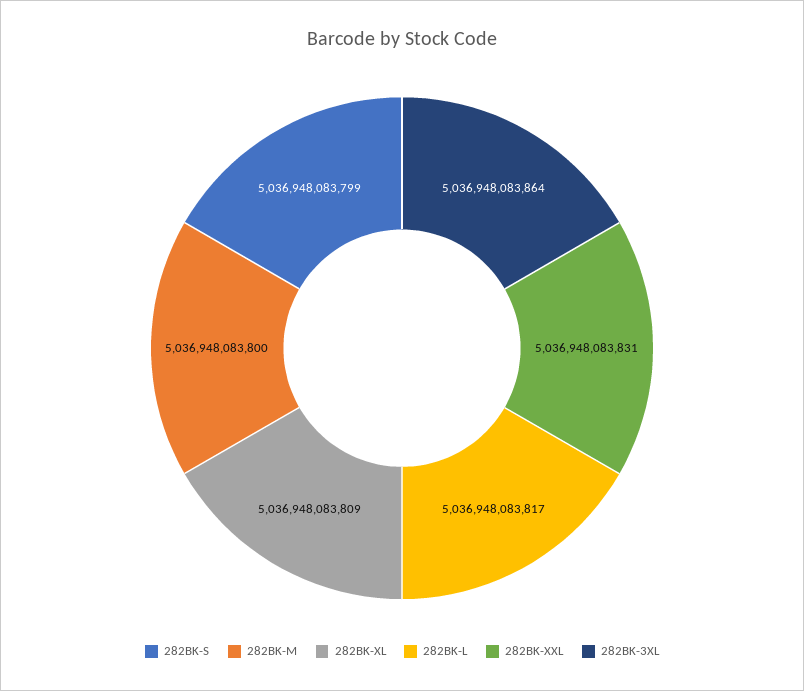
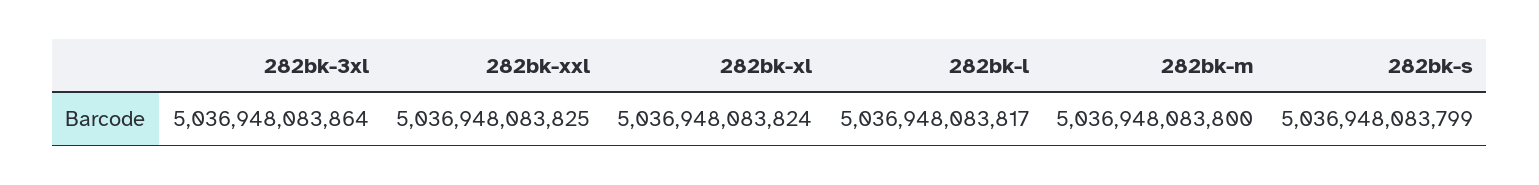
282BK-XL: 5036948083809 -> 5036948083824
282BK-XXL: 5036948083831 -> 5036948083825

